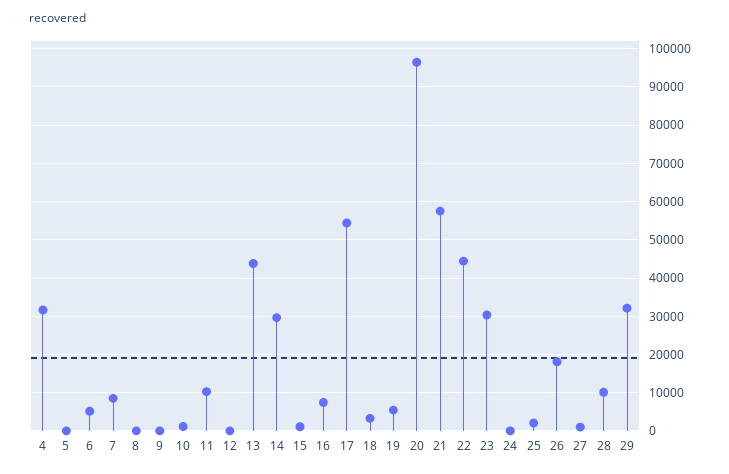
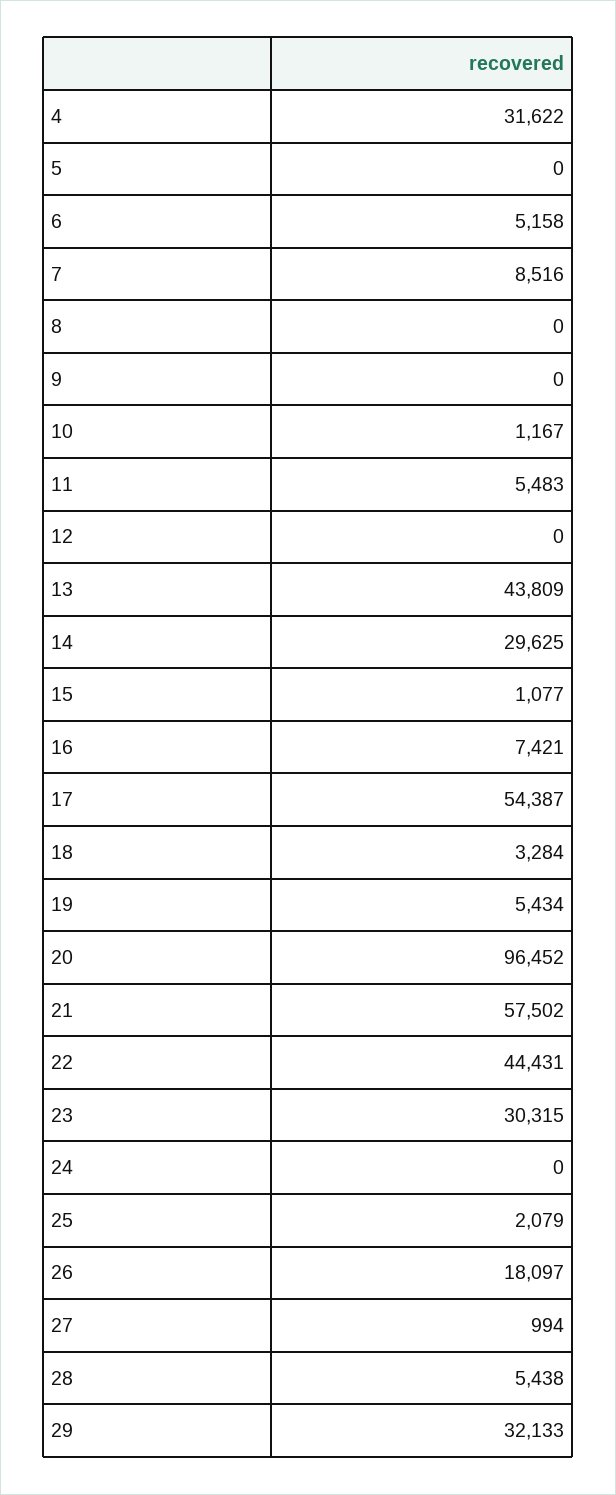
11: 10000 -> 5483
28: 10000 -> 5438

